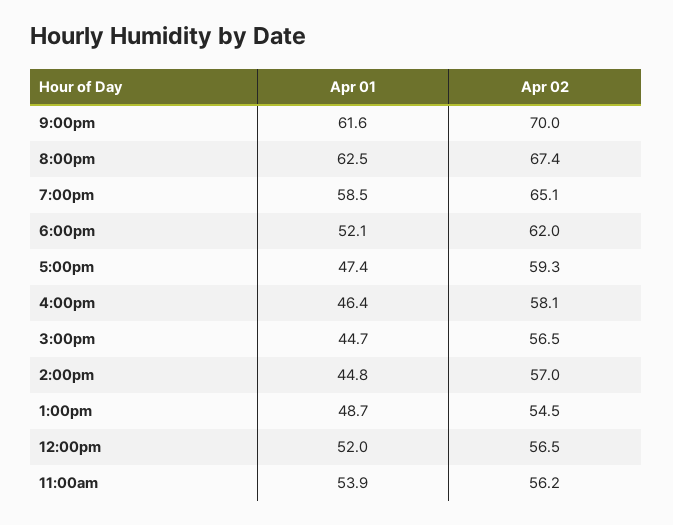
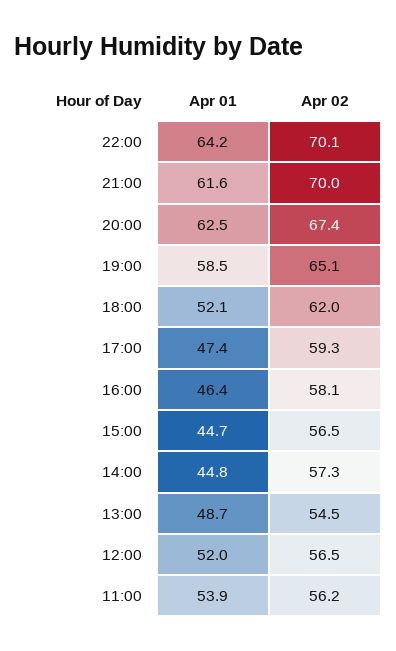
Apr 02, 2:00pm: 57 -> 57.3
Apr 01, 22:00: none -> 64.2
Apr 02, 22:00: none -> 70.1

